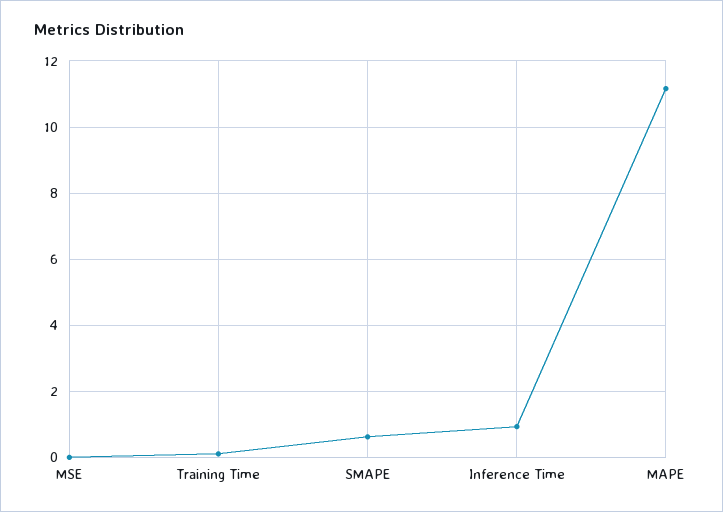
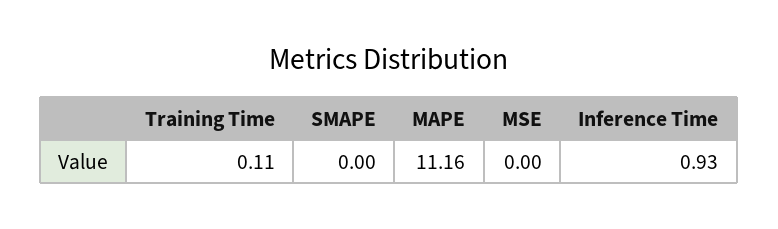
SMAPE: 0.6 -> 0

